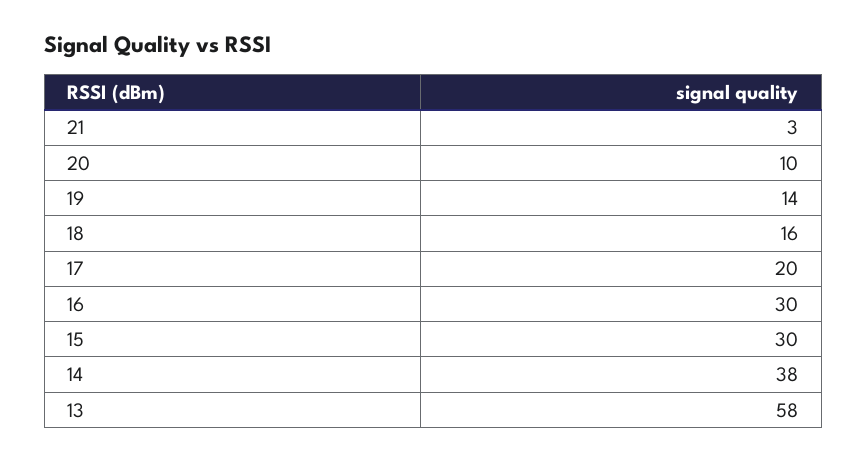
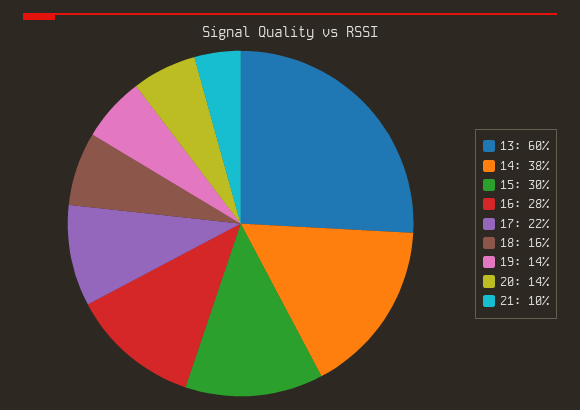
21: 3 -> 10
20: 10 -> 14
17: 20 -> 22
16: 30 -> 28
13: 58 -> 60

